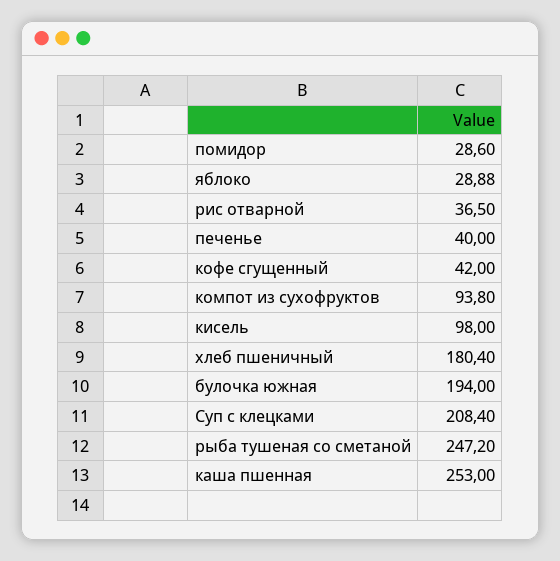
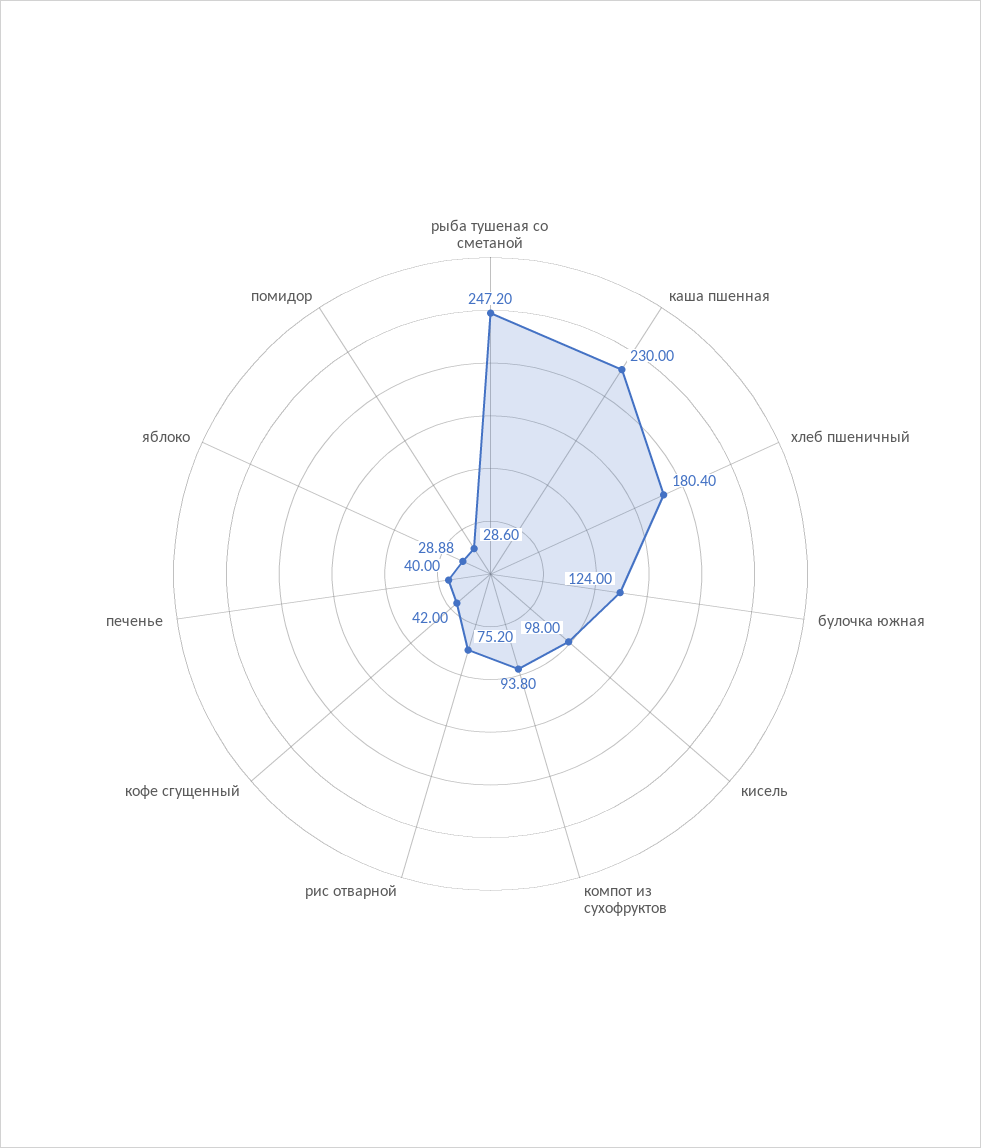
рис отварной: 36.5 -> 75.2
булочка южная: 194 -> 124
Суп с клецками: 208.4 -> none
каша пшенная: 253 -> 230

